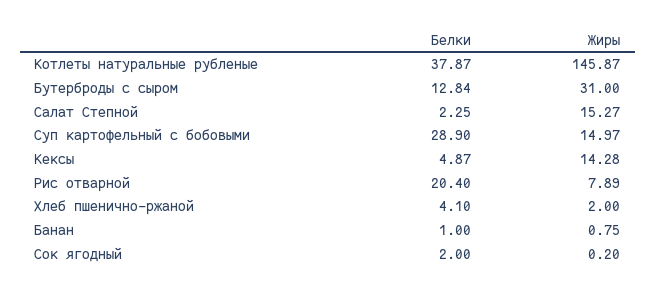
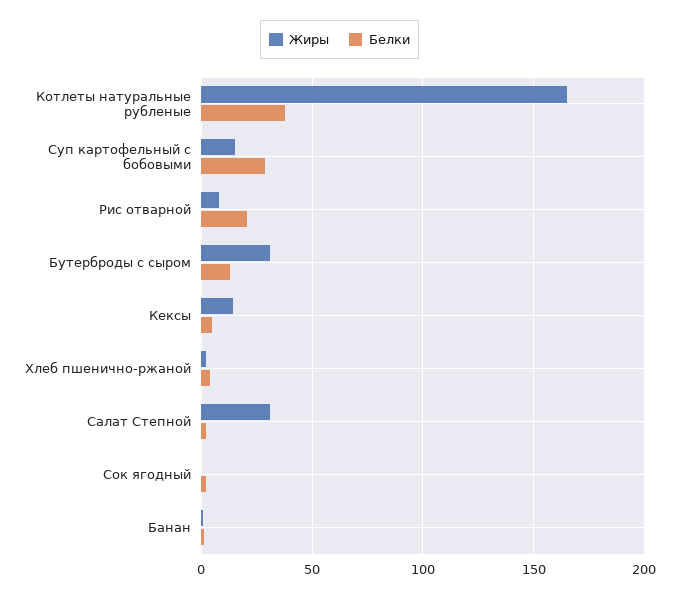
Жиры, Котлеты натуральные рубленые: 145.87 -> 165
Жиры, Салат Степной: 15.27 -> 30

